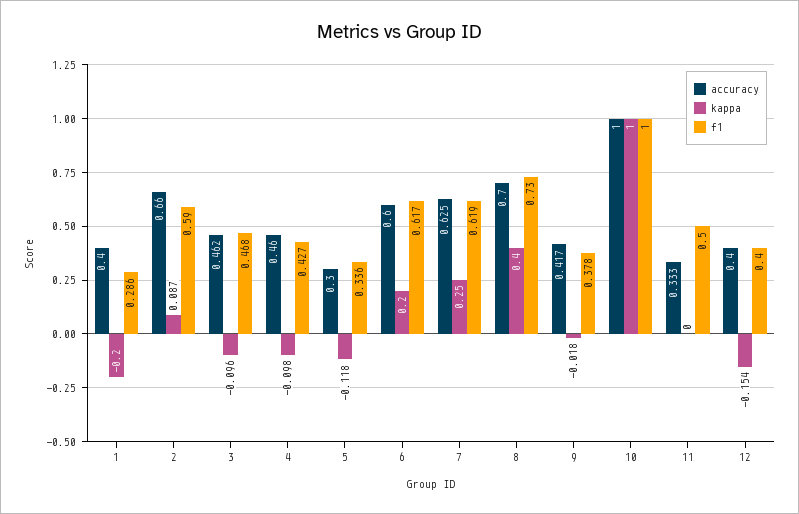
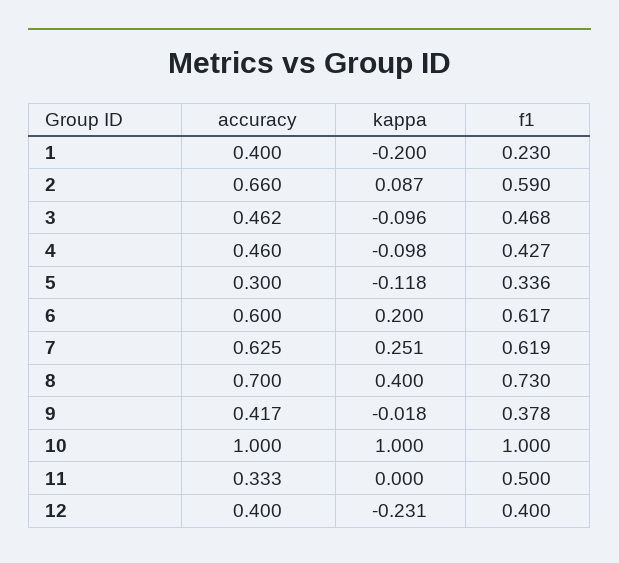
f1, 1: 0.286 -> 0.23
kappa, 7: 0.25 -> 0.251
kappa, 12: -0.154 -> -0.231

